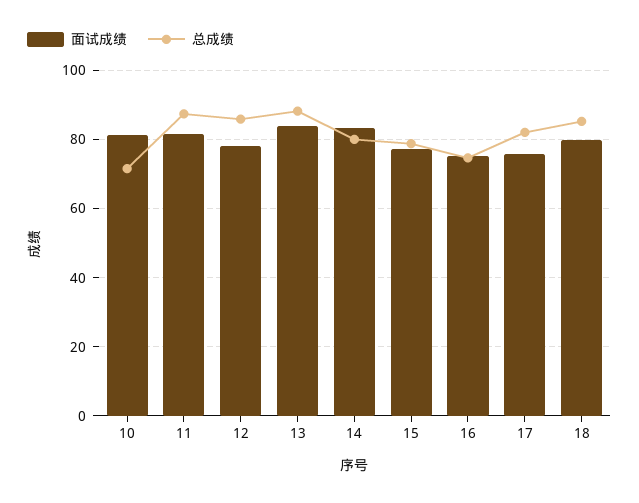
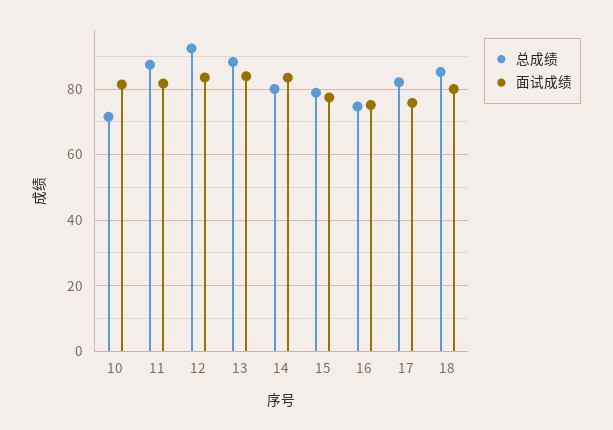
面试成绩, 12: 78 -> 84
总成绩, 12: 86 -> 92

